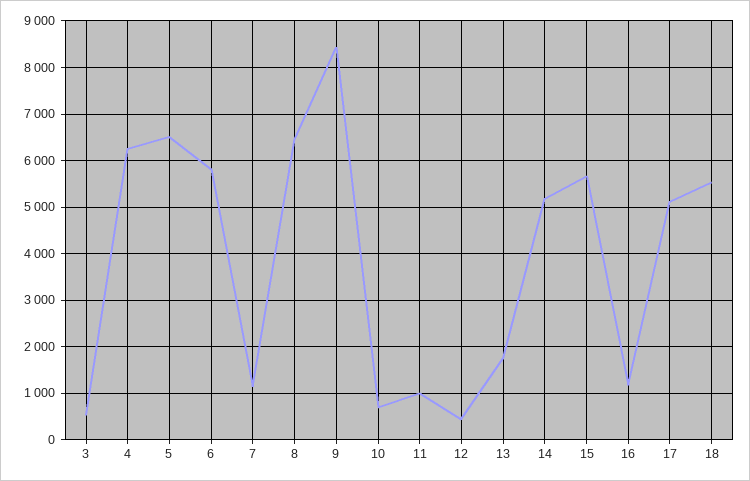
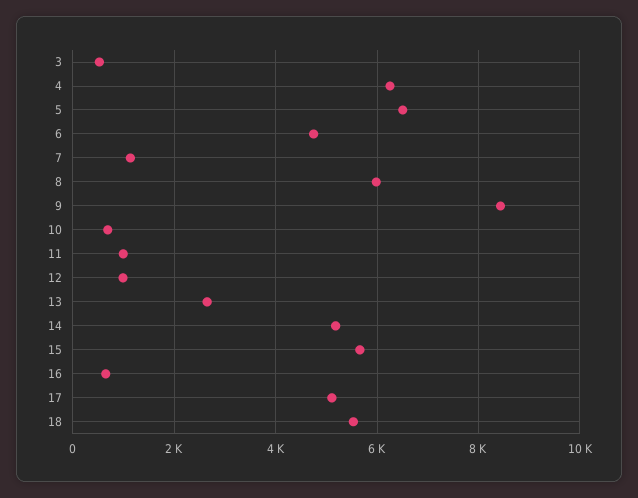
6: 5800 -> 4800
8: 6400 -> 6000
12: 400 -> 1000
13: 1800 -> 2600
16: 1200 -> 600

